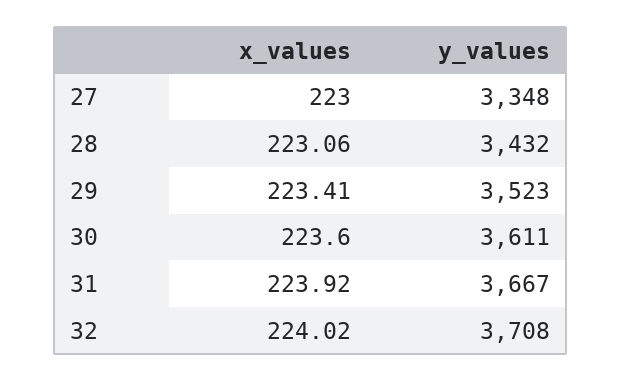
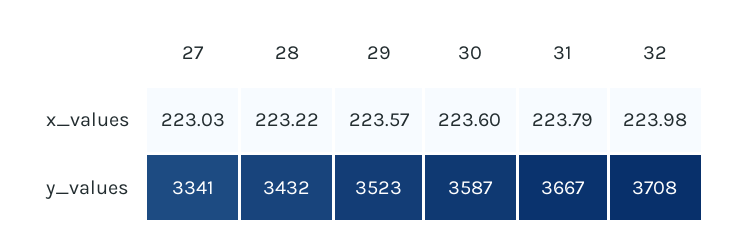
x_values, 27: 223 -> 223.03
y_values, 27: 3348 -> 3341
x_values, 28: 223.06 -> 223.22
x_values, 29: 223.41 -> 223.57
y_values, 30: 3611 -> 3587
x_values, 31: 223.92 -> 223.79
x_values, 32: 224.02 -> 223.98

